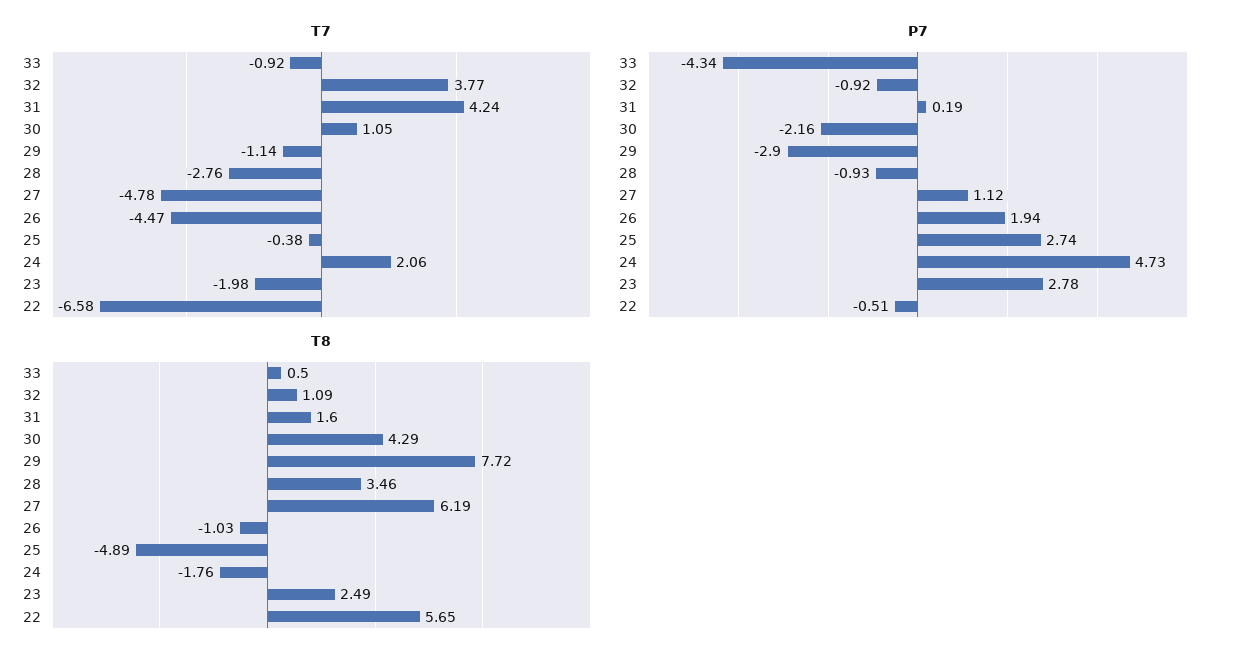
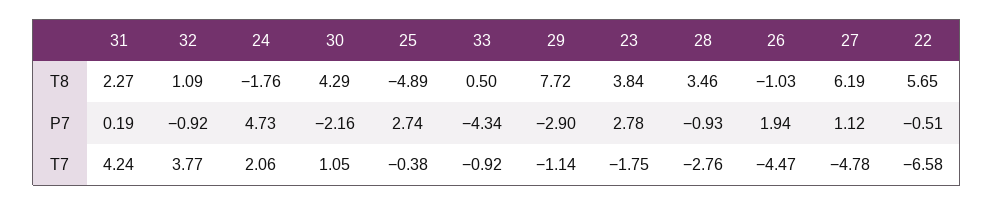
T7, 23: -1.98 -> -1.75
T8, 31: 1.6 -> 2.27
T8, 23: 2.49 -> 3.84

